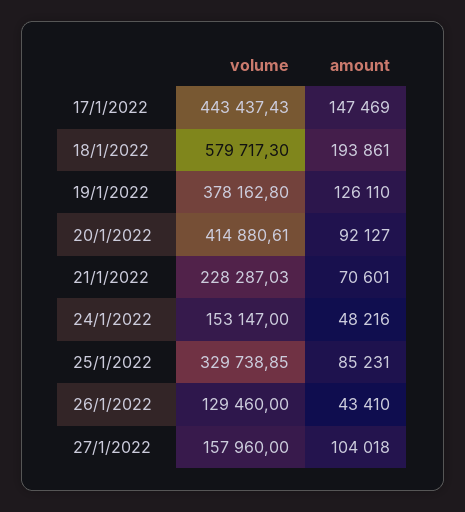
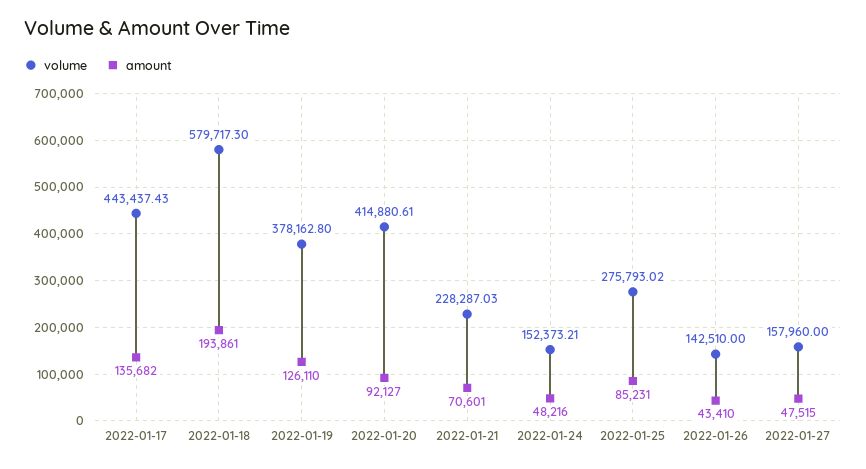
amount, 17/1/2022: 147469 -> 135682
volume, 24/1/2022: 153147 -> 152373.21
volume, 25/1/2022: 329738.85 -> 275793.02
volume, 26/1/2022: 129460 -> 142510
amount, 27/1/2022: 104018 -> 47515

